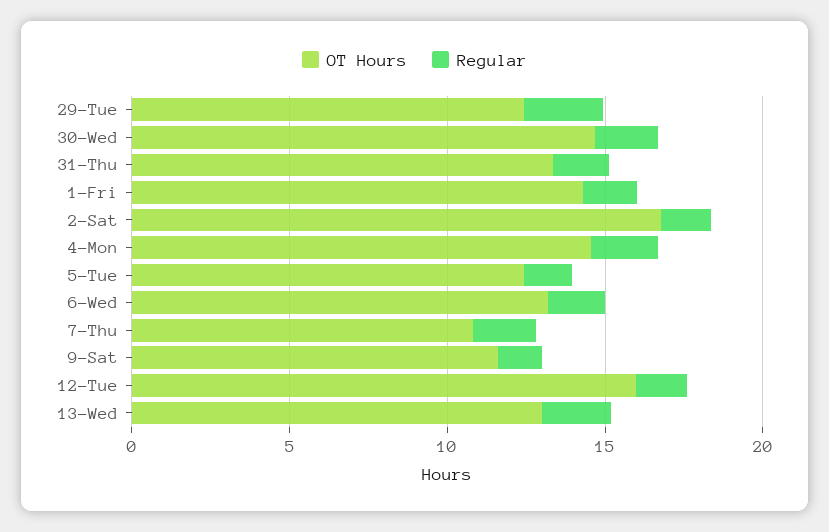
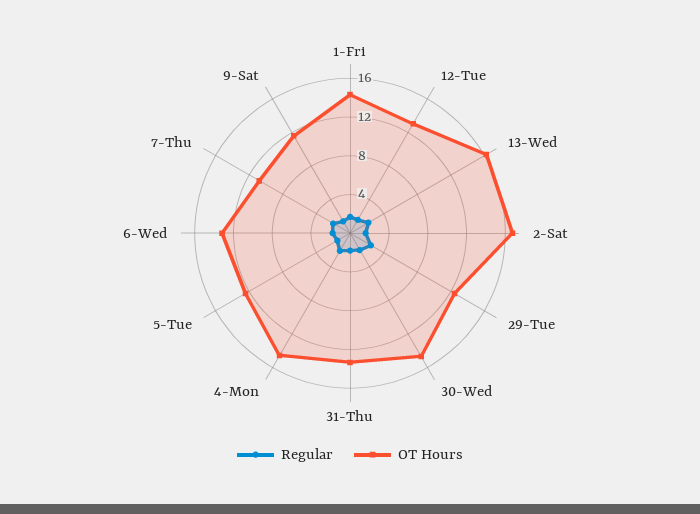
OT Hours, 12-Tue: 16 -> 13
OT Hours, 13-Wed: 13 -> 16

